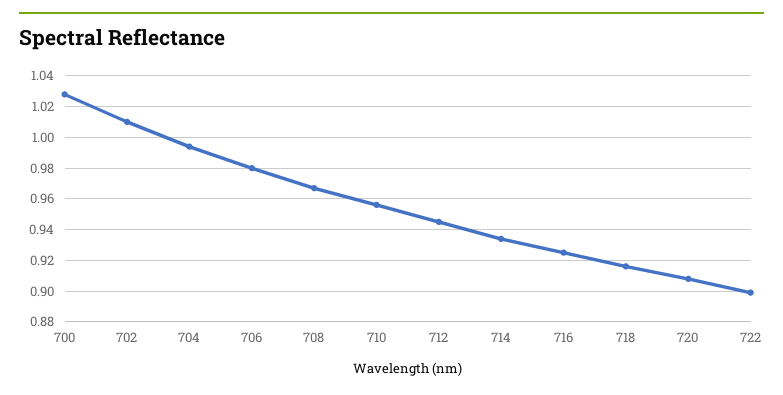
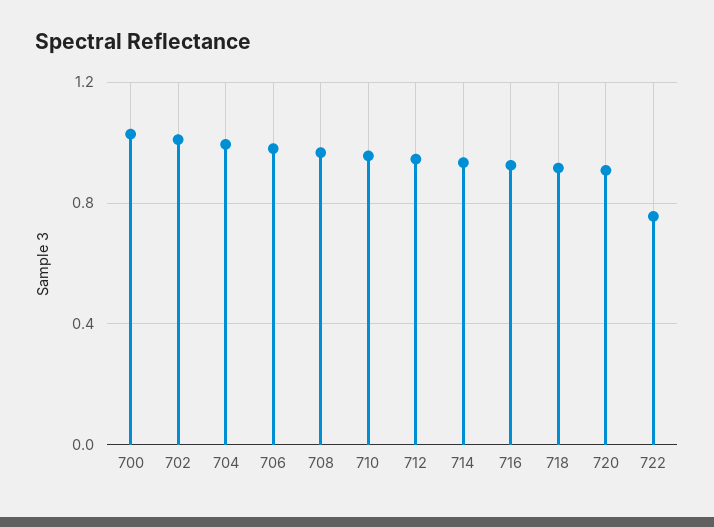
722: 0.9 -> 0.75

